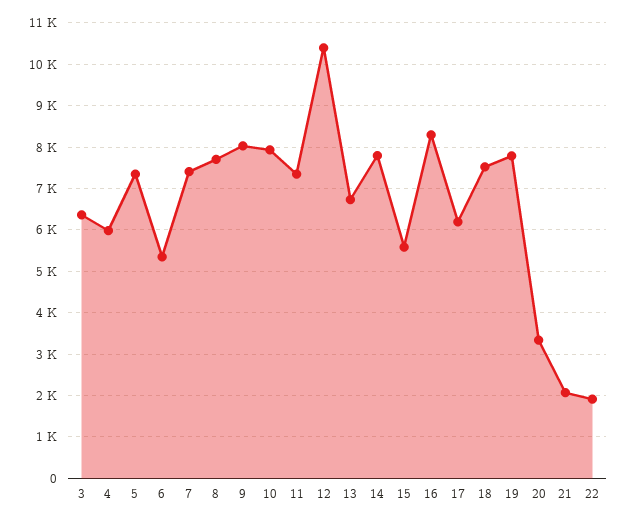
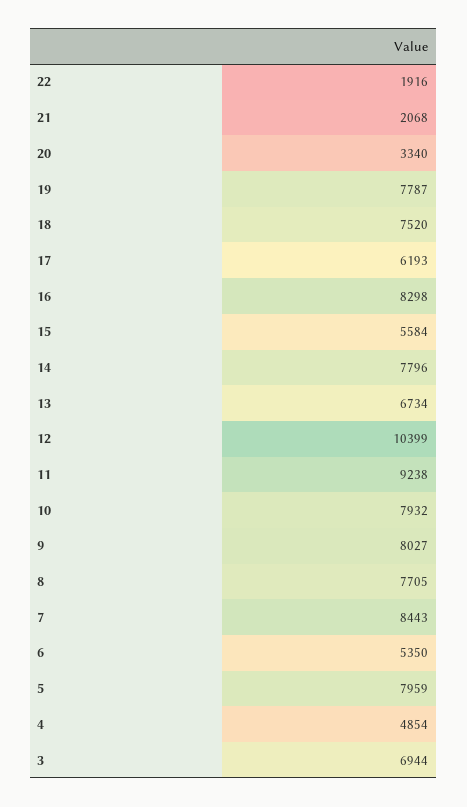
3: 6400 -> 6944
4: 6000 -> 4854
5: 7400 -> 7959
7: 7400 -> 8443
11: 7400 -> 9238

